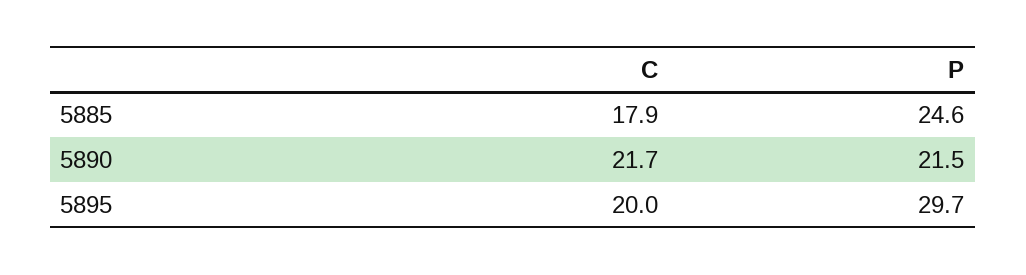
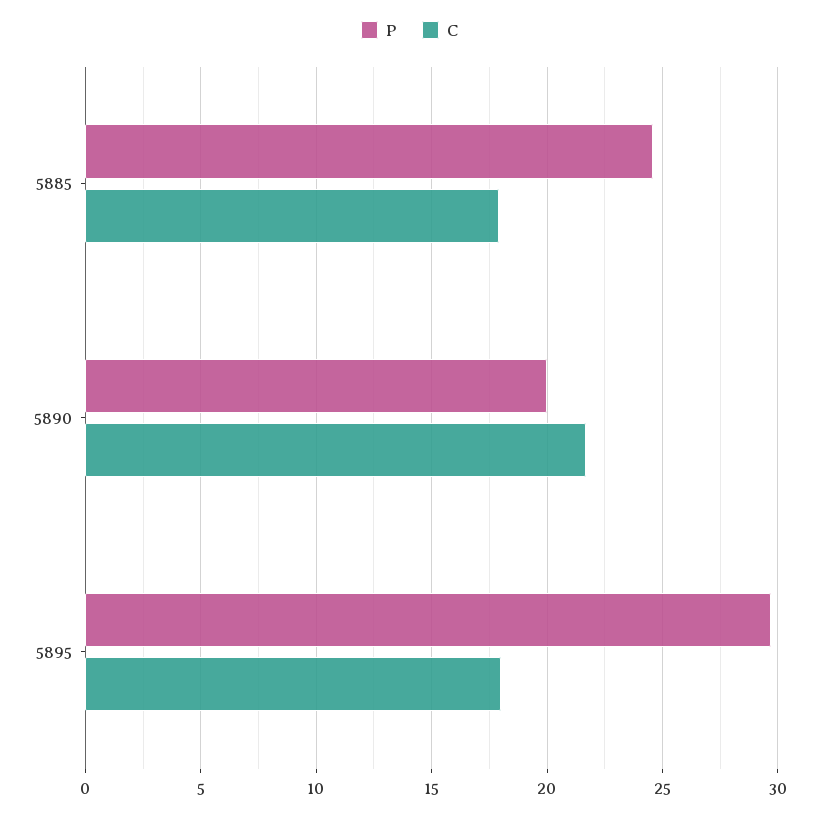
P, 5890: 21.5 -> 20
C, 5895: 20 -> 18

